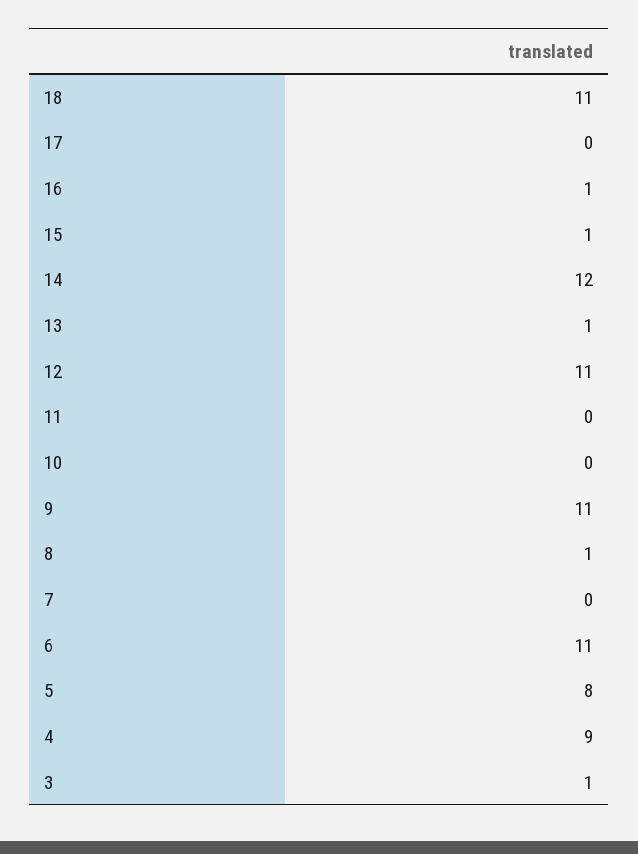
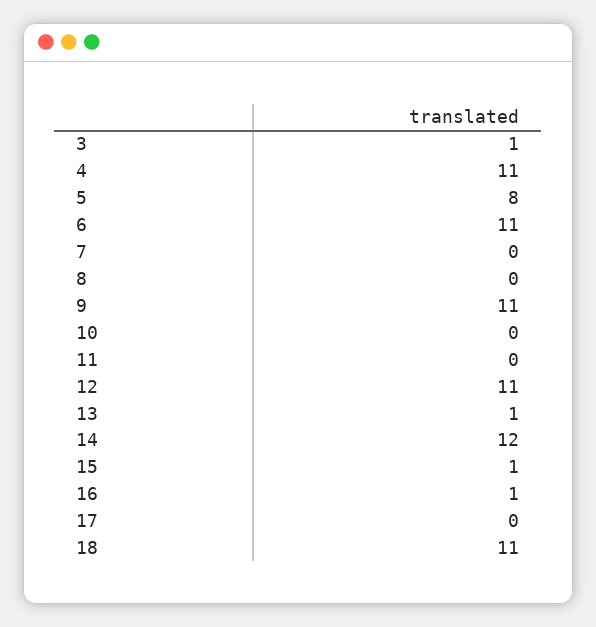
8: 1 -> 0
4: 9 -> 11

